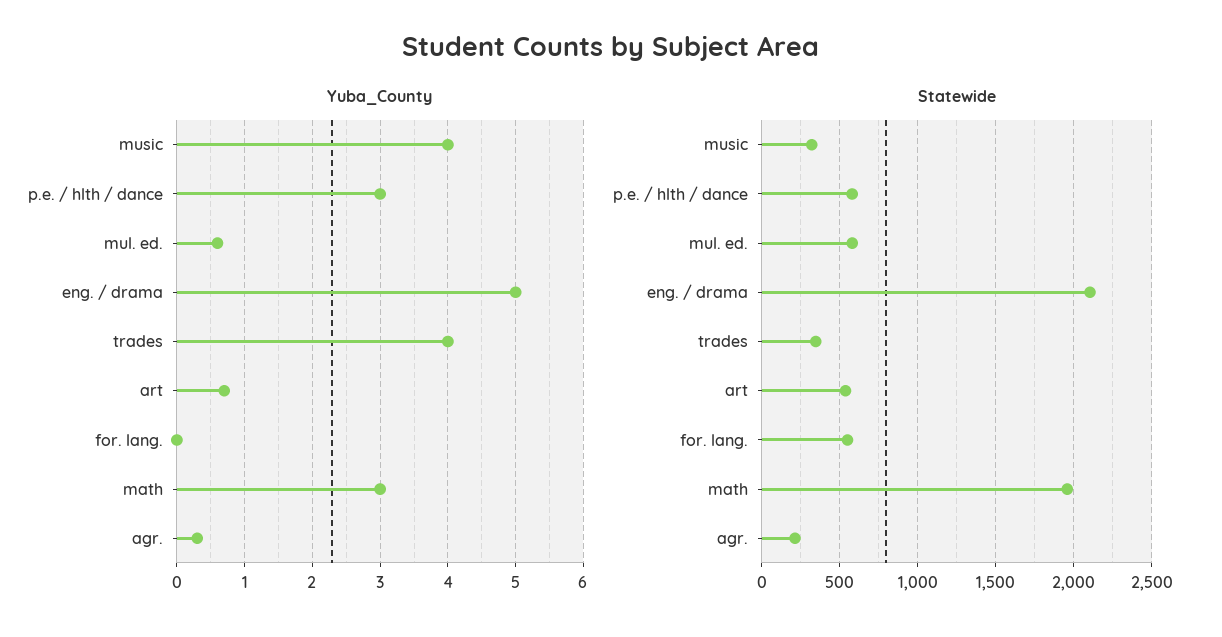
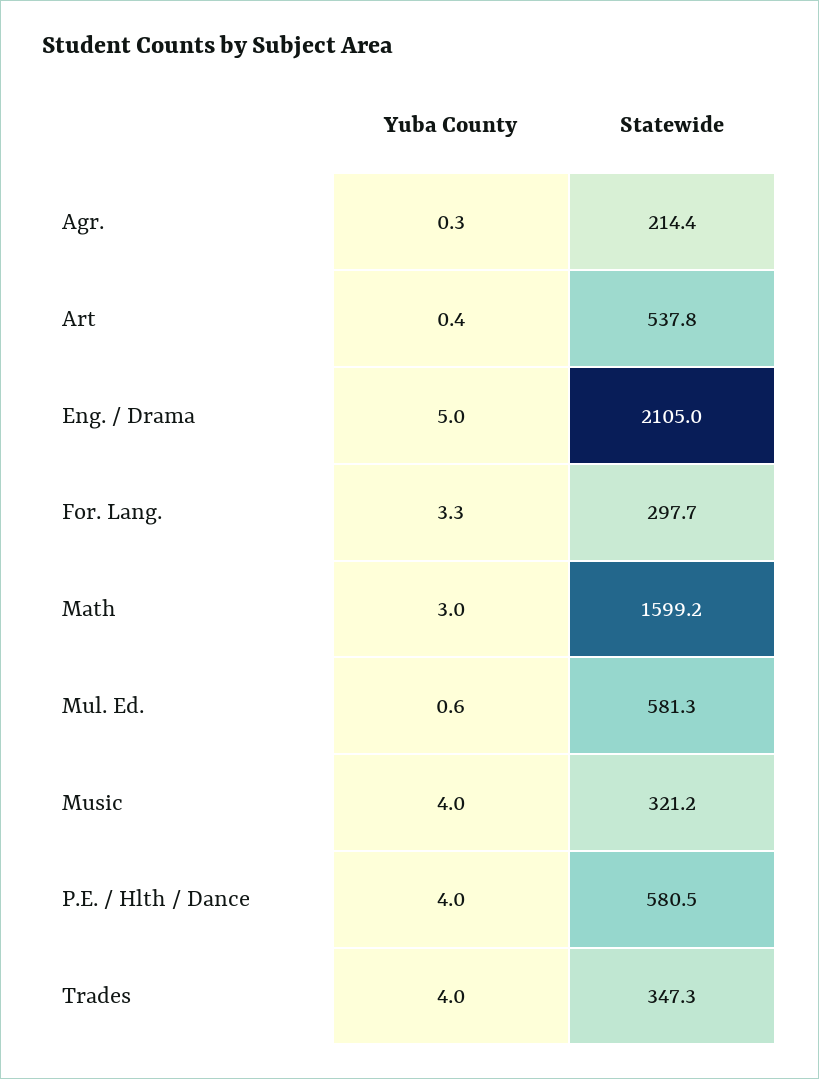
Yuba_County, p.e. / hlth / dance: 3 -> 4
Yuba_County, art: 0.7 -> 0.4
Yuba_County, for. lang.: 0 -> 3.3
Statewide, for. lang.: 550 -> 297.7
Statewide, math: 1950 -> 1599.2

